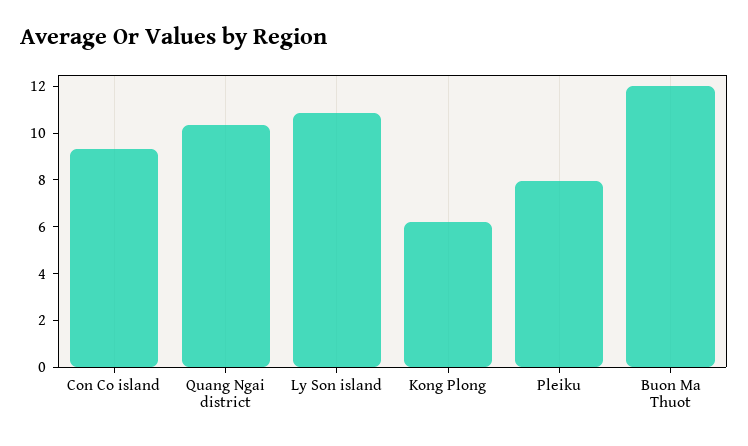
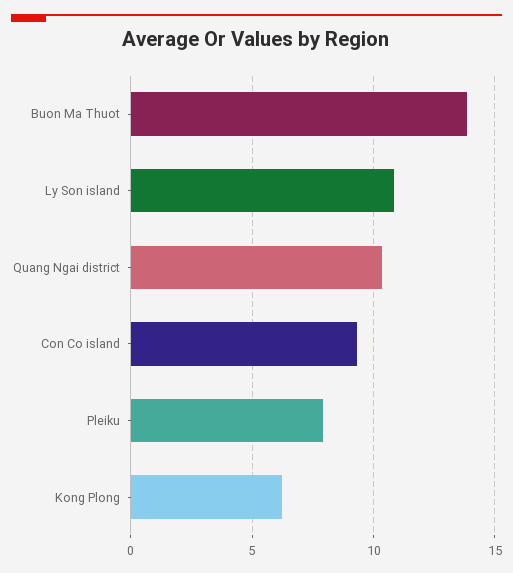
Buon Ma Thuot: 12 -> 14

